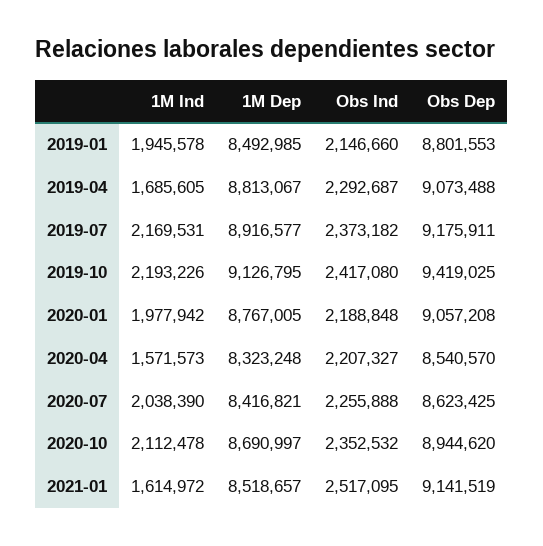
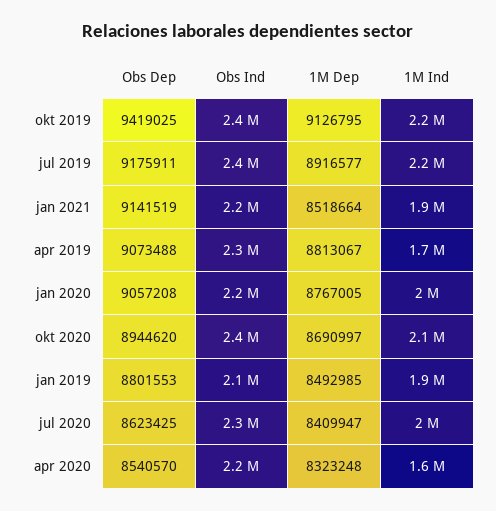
1M Dep, 2020-07: 8416821 -> 8409947
1M Ind, 2021-01: 1614972 -> 1900000
1M Dep, 2021-01: 8518657 -> 8518664
Obs Ind, 2021-01: 2517095 -> 2200000

